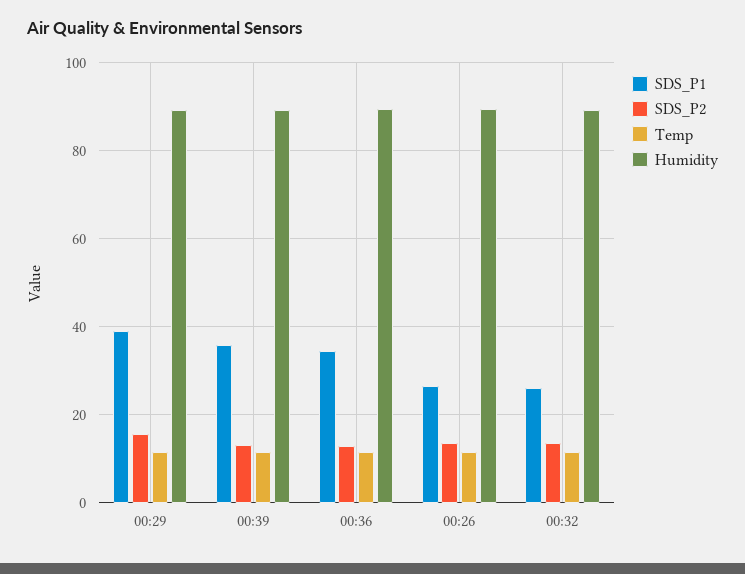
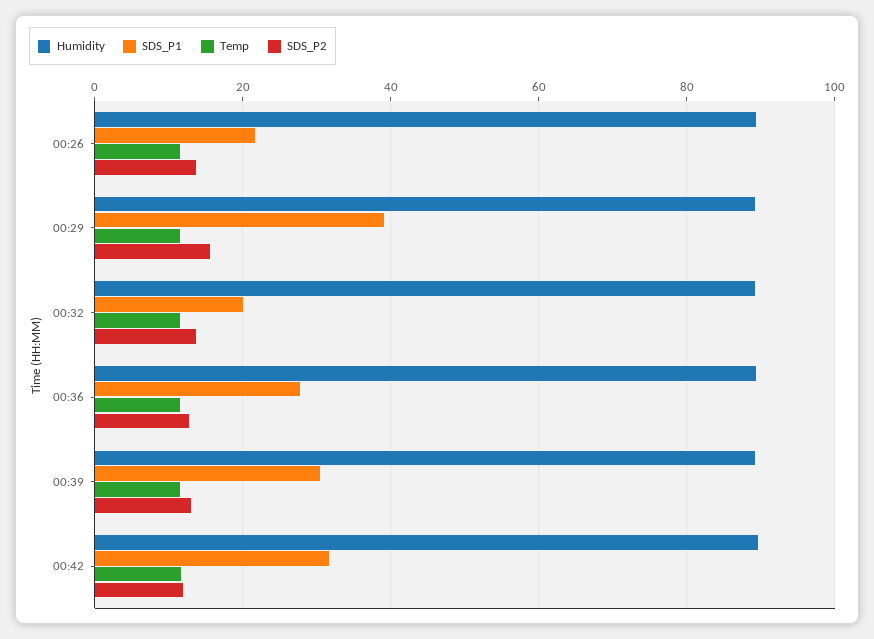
SDS_P1, 00:39: 36 -> 30
SDS_P1, 00:36: 34 -> 28
SDS_P1, 00:26: 26 -> 22
SDS_P1, 00:32: 26 -> 20
Humidity, 00:42: none -> 90
SDS_P1, 00:42: none -> 32
Temp, 00:42: none -> 12
SDS_P2, 00:42: none -> 12

